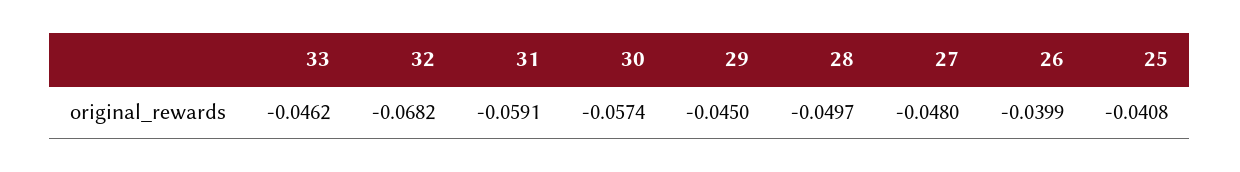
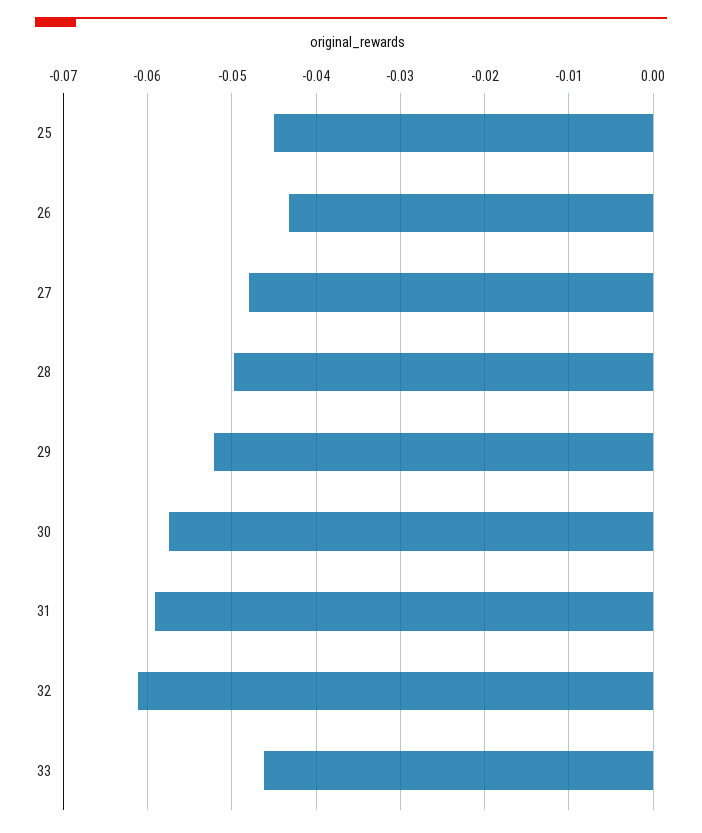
32: -0.0682 -> -0.061
29: -0.045 -> -0.052
26: -0.0399 -> -0.043
25: -0.0408 -> -0.045

